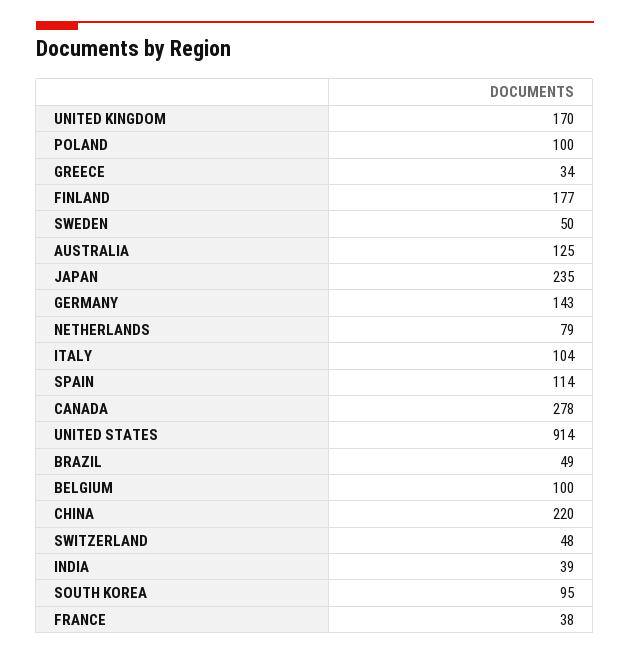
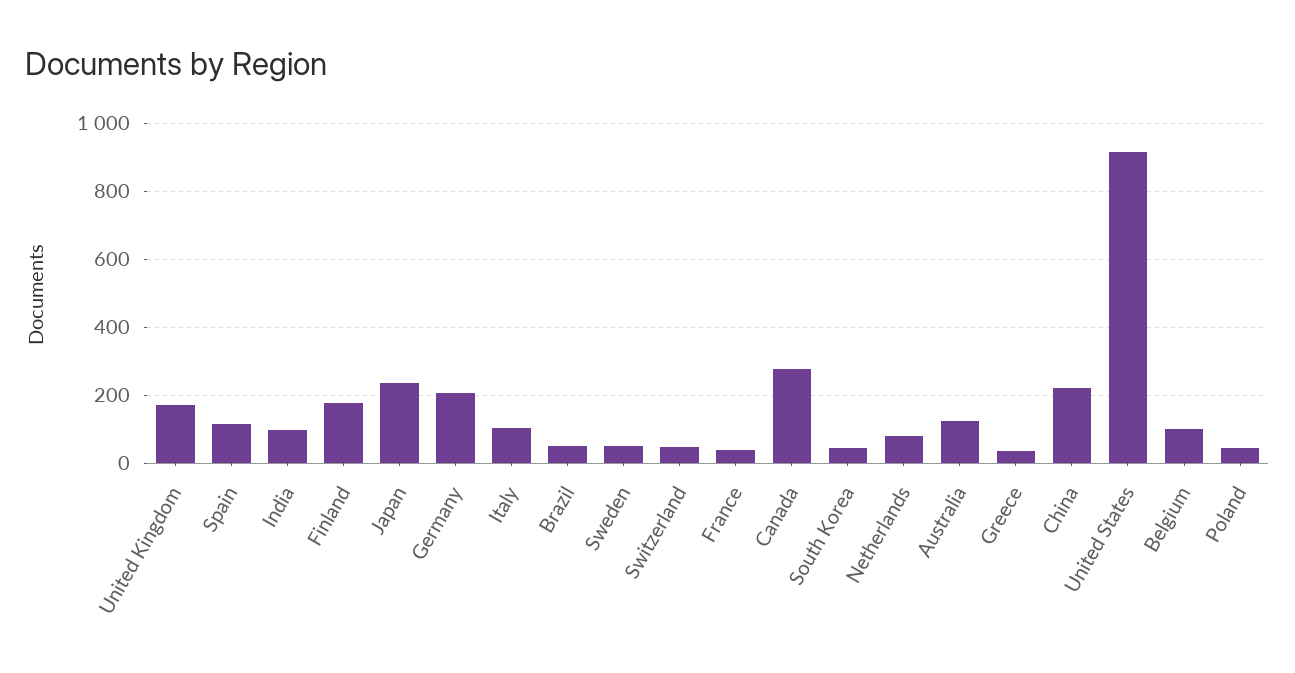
POLAND: 100 -> 40
GERMANY: 143 -> 200
INDIA: 39 -> 100
SOUTH KOREA: 95 -> 40

